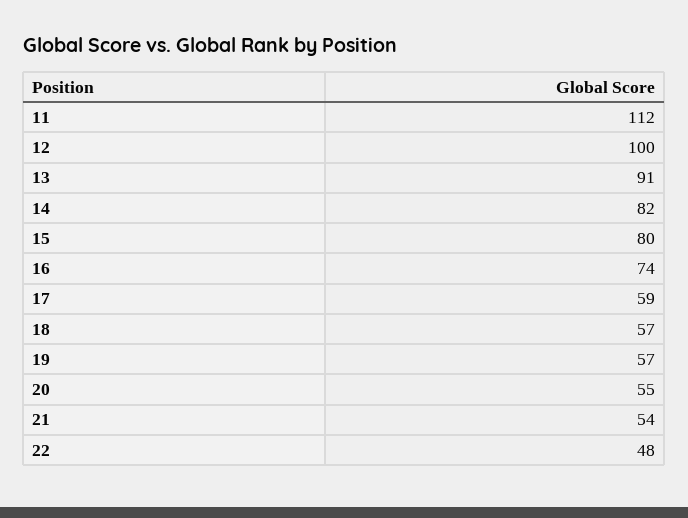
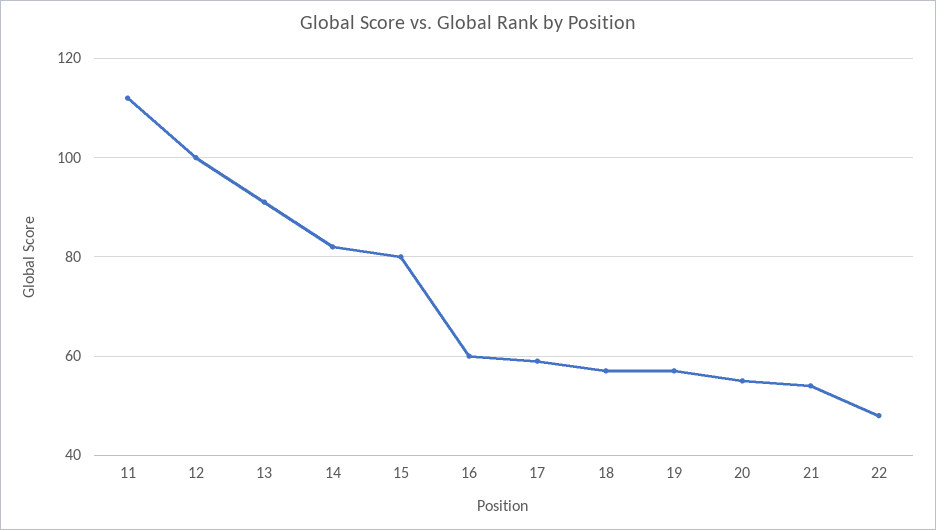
16: 74 -> 60

